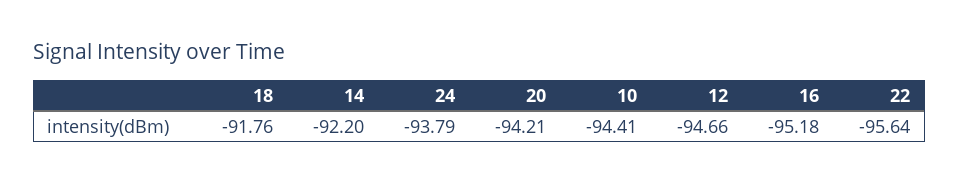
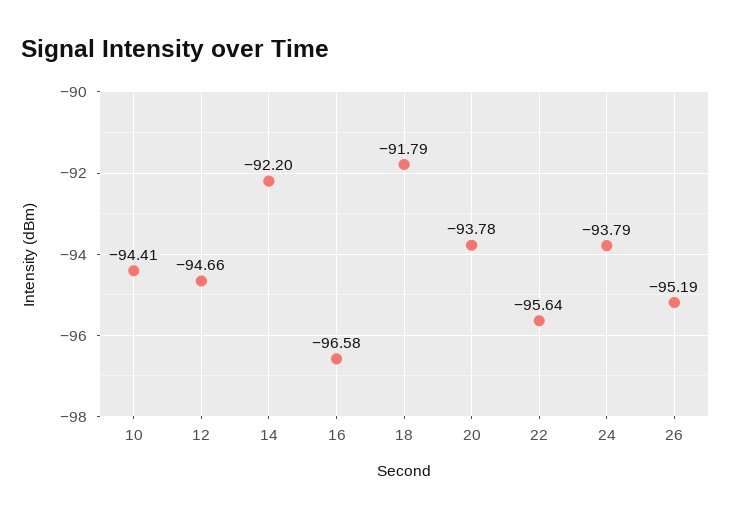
18: -91.76 -> -91.79
20: -94.21 -> -93.78
16: -95.18 -> -96.58
26: none -> -95.19

